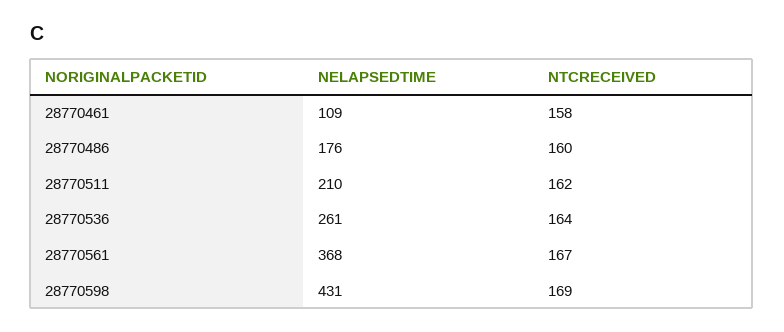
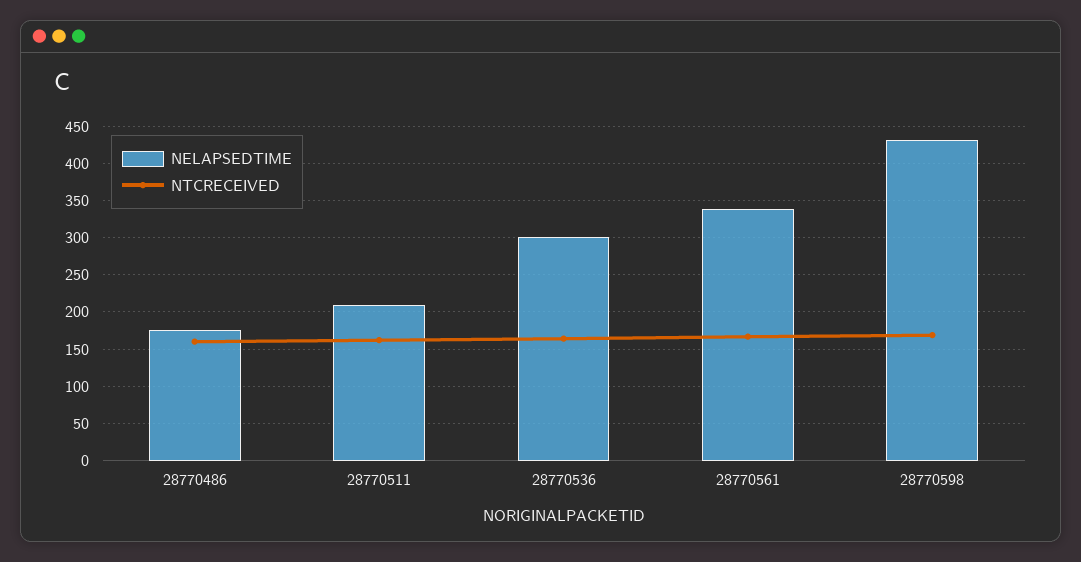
NELAPSEDTIME, 28770461: 109 -> none
NTCRECEIVED, 28770461: 158 -> none
NELAPSEDTIME, 28770536: 261 -> 300
NELAPSEDTIME, 28770561: 368 -> 340

